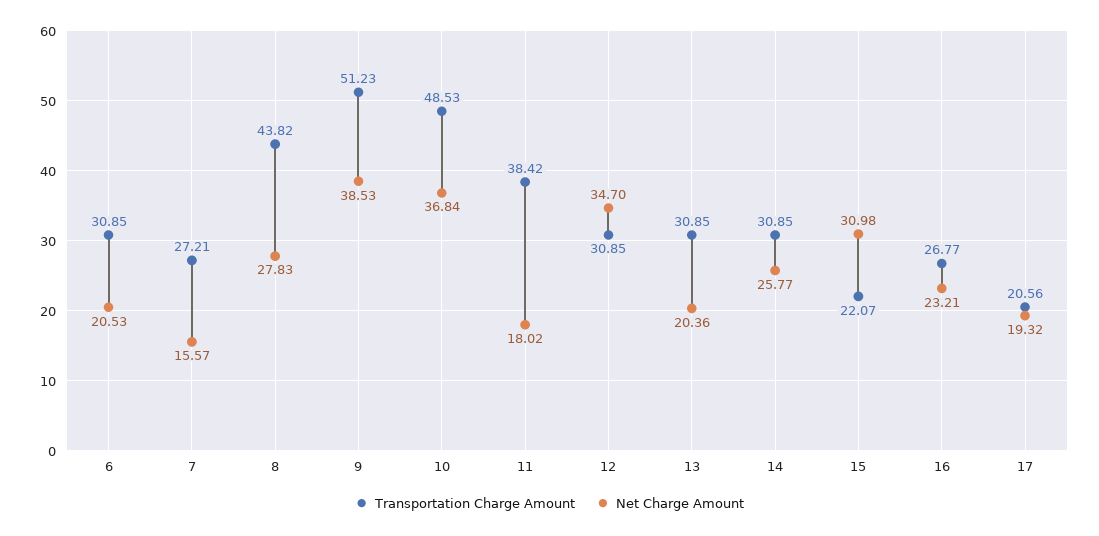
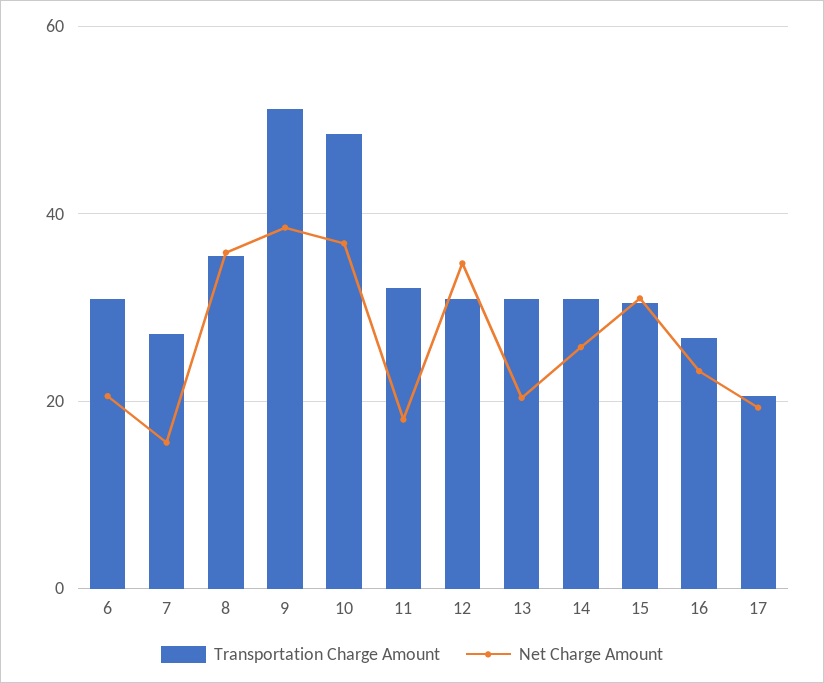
Transportation Charge Amount, 8: 43.82 -> 36
Net Charge Amount, 8: 27.83 -> 36
Transportation Charge Amount, 11: 38.42 -> 32
Transportation Charge Amount, 15: 22.07 -> 30

